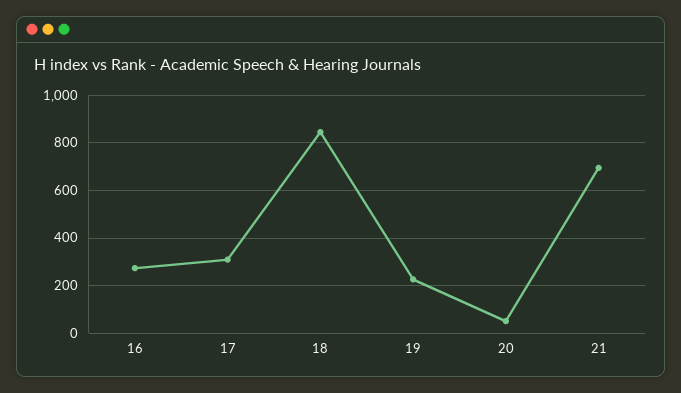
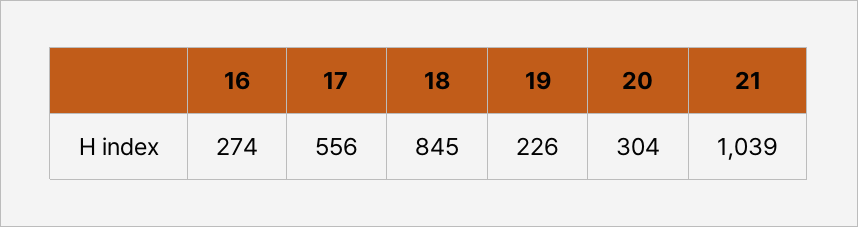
17: 300 -> 556
20: 50 -> 304
21: 700 -> 1039

